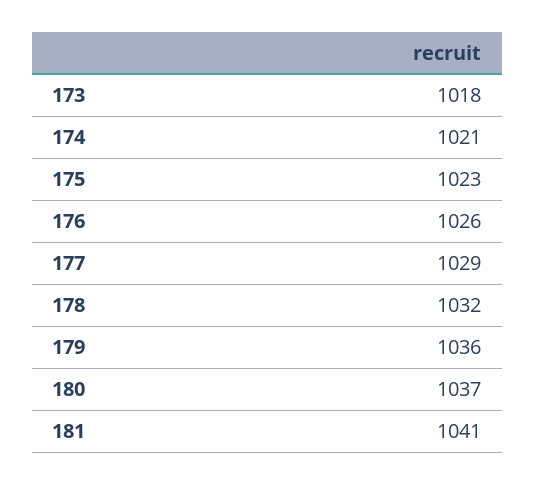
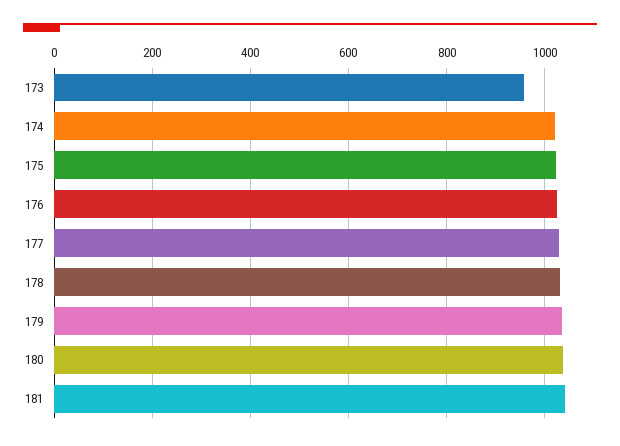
173: 1018 -> 960

